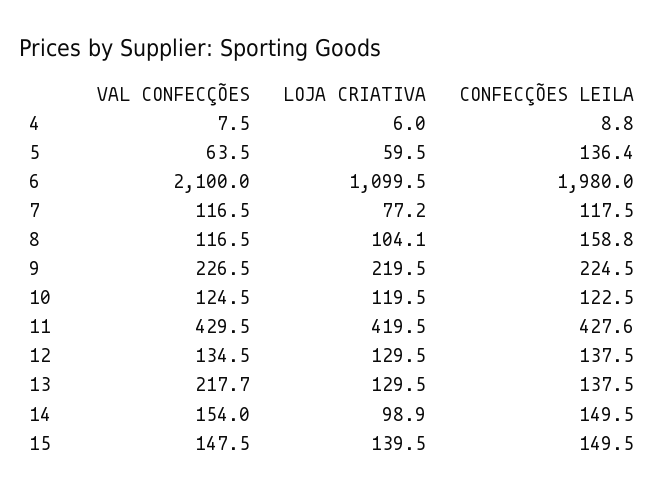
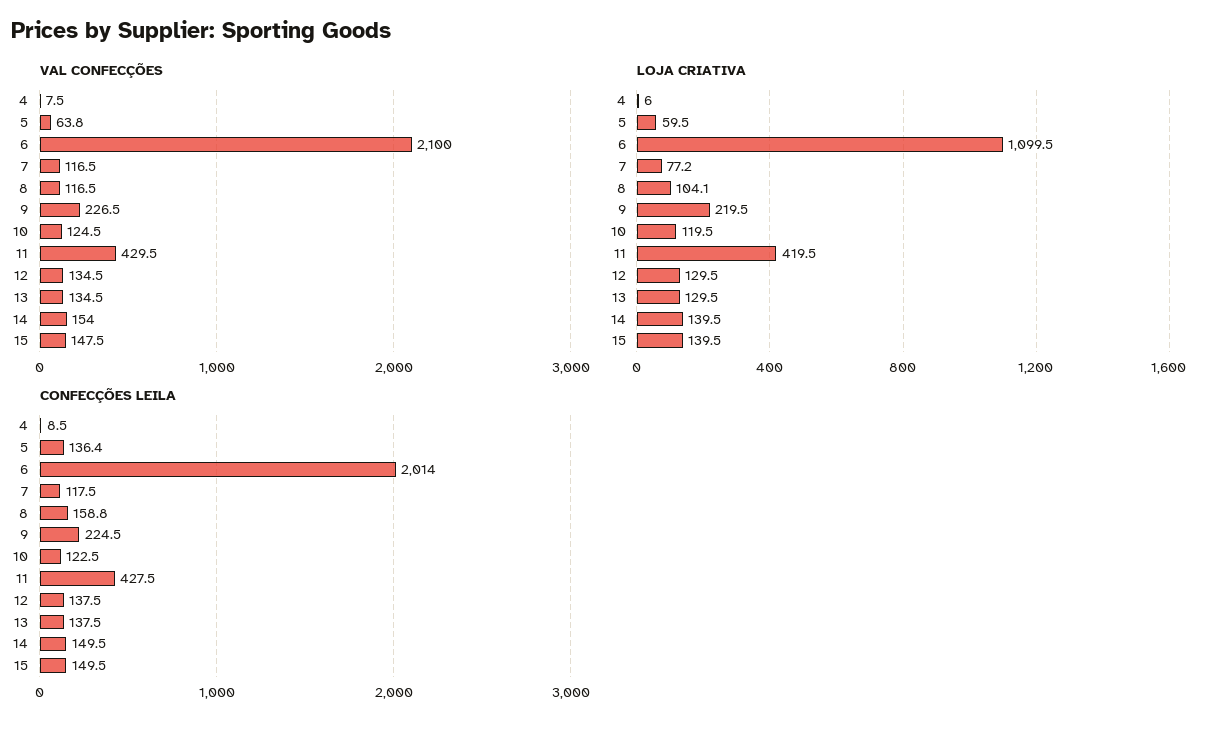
CONFECÇÕES LEILA, 4: 8.8 -> 8.5
VAL CONFECÇÕES, 5: 63.5 -> 63.8
CONFECÇÕES LEILA, 6: 1980 -> 2014
CONFECÇÕES LEILA, 11: 427.6 -> 427.5
VAL CONFECÇÕES, 13: 217.7 -> 134.5
LOJA CRIATIVA, 14: 98.9 -> 139.5

